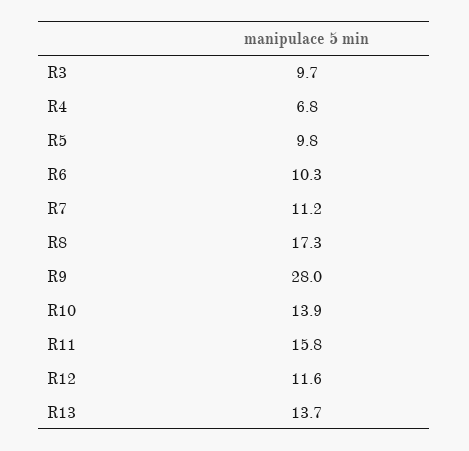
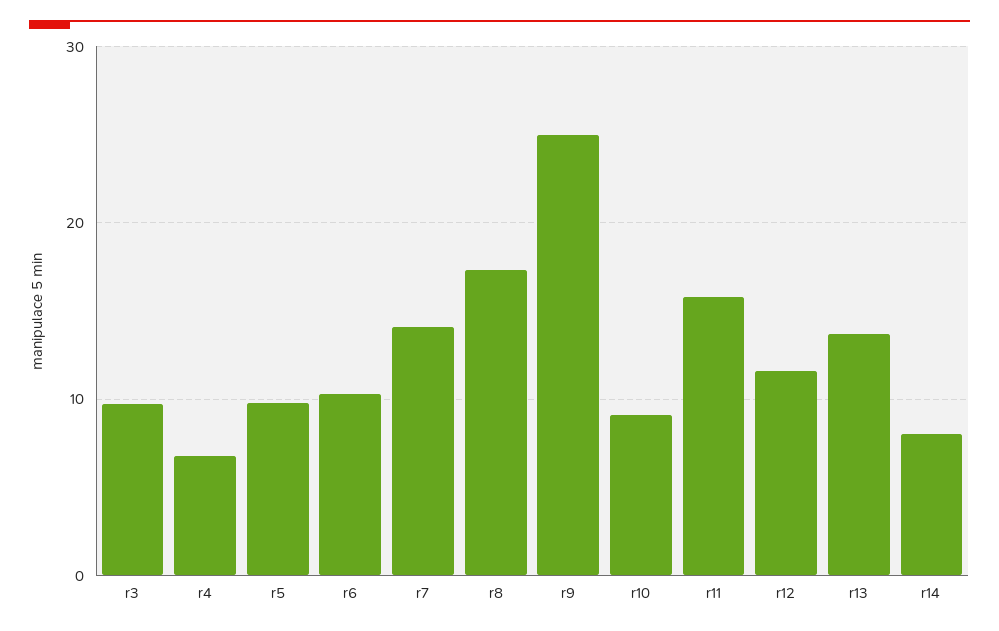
R7: 11.2 -> 14
R9: 28 -> 25
R10: 13.9 -> 9
r14: none -> 8

